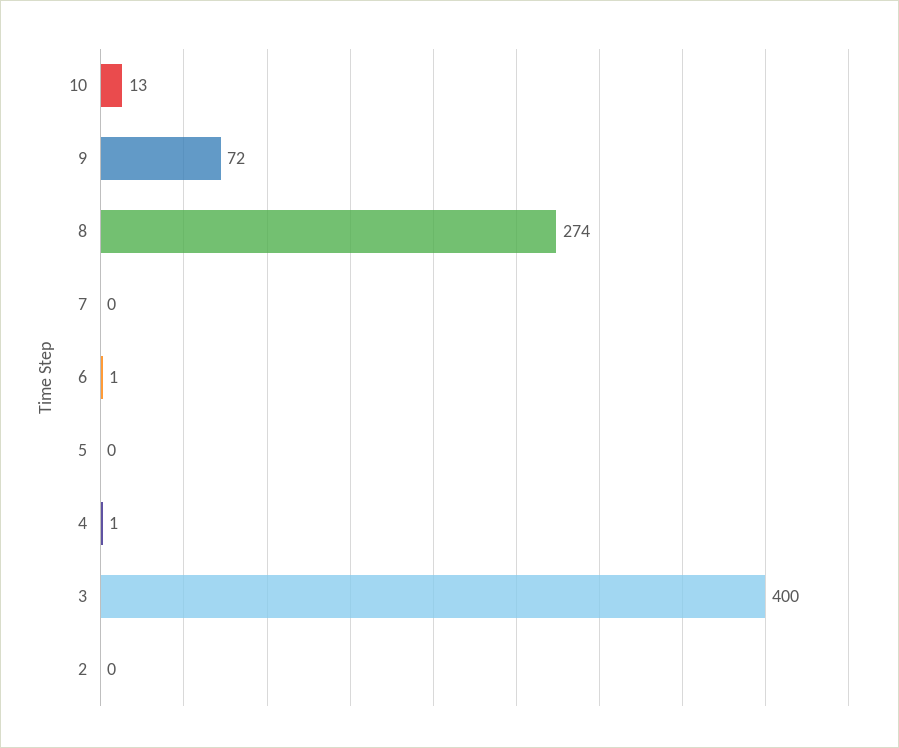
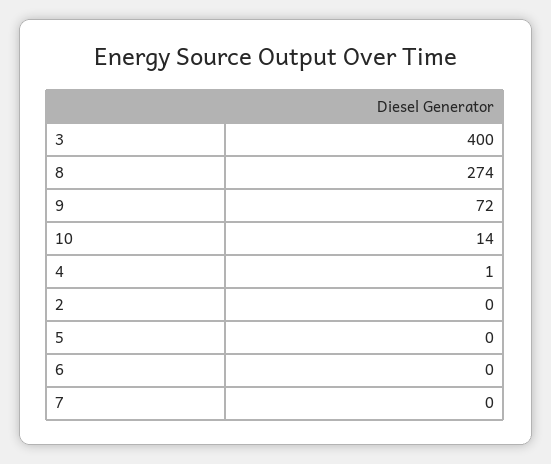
10: 13 -> 14
6: 1 -> 0

